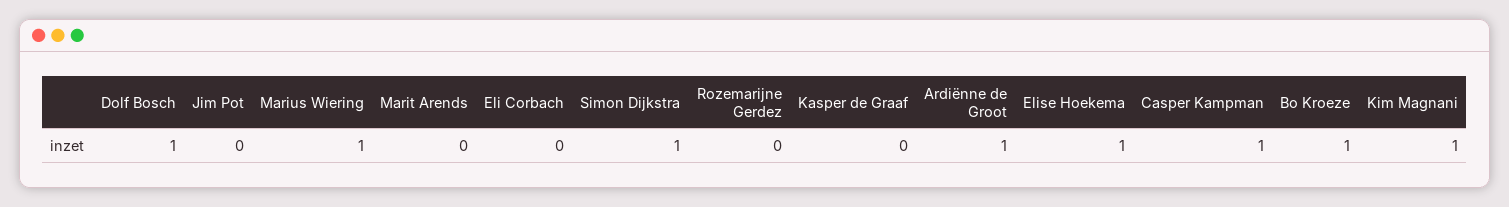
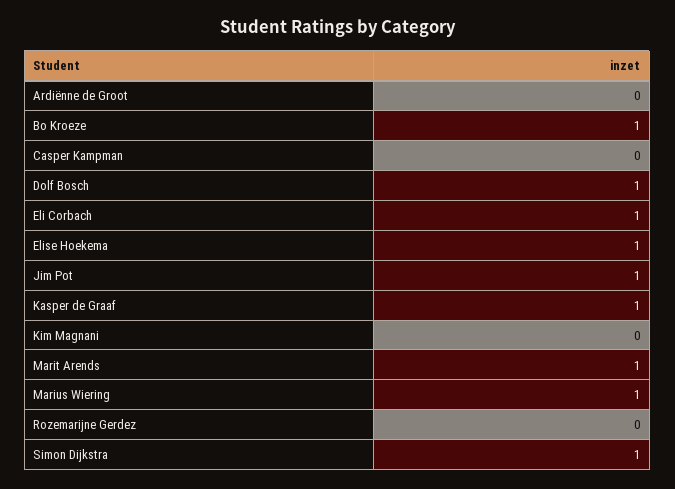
Jim Pot: 0 -> 1
Marit Arends: 0 -> 1
Eli Corbach: 0 -> 1
Kasper de Graaf: 0 -> 1
Ardiënne de Groot: 1 -> 0
Casper Kampman: 1 -> 0
Kim Magnani: 1 -> 0

